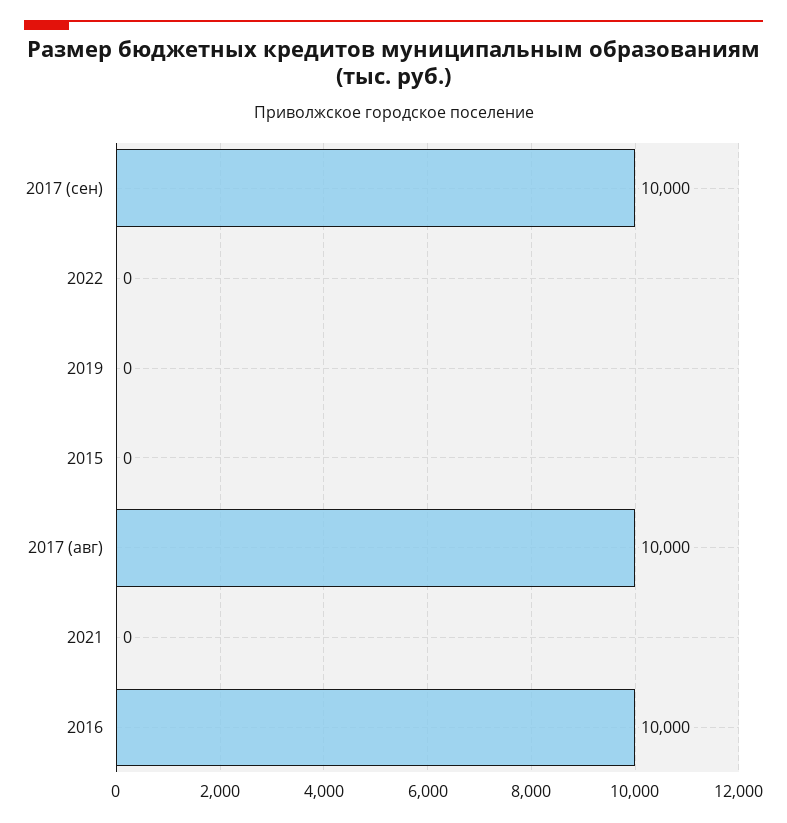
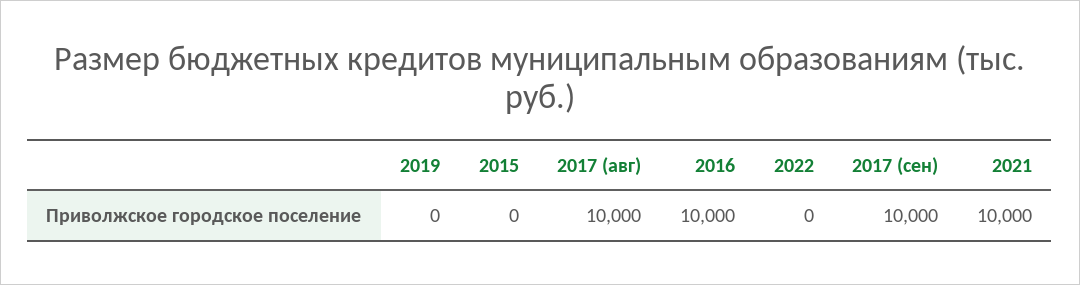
2021: 0 -> 10000

